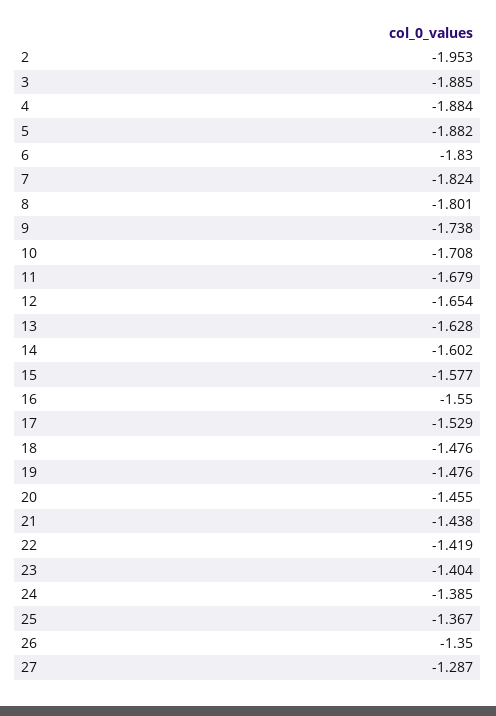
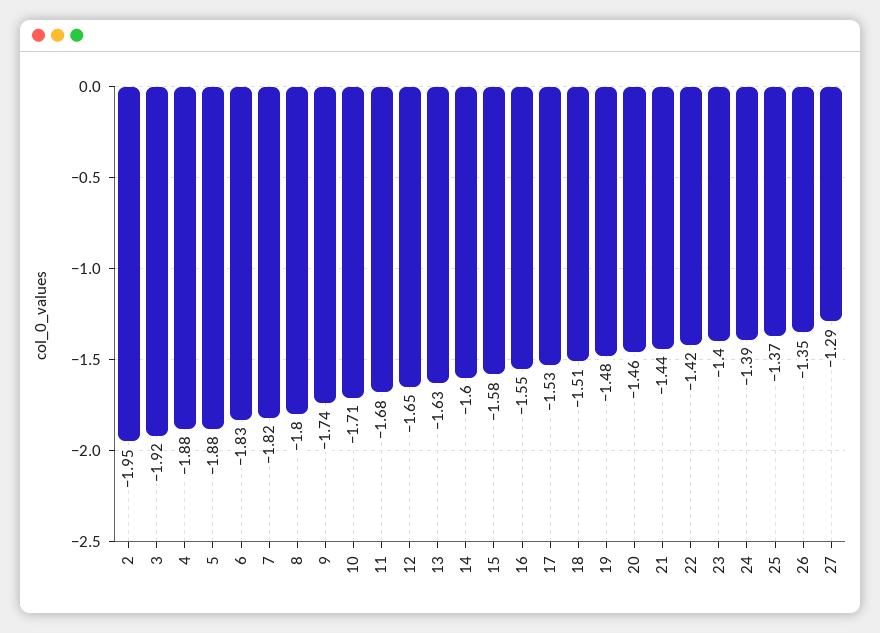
3: -1.885 -> -1.92
18: -1.476 -> -1.51

